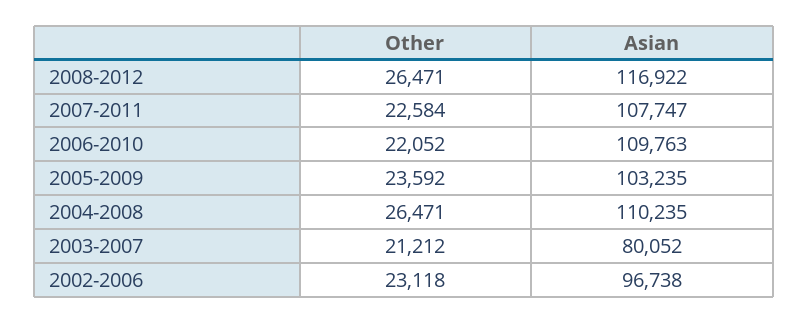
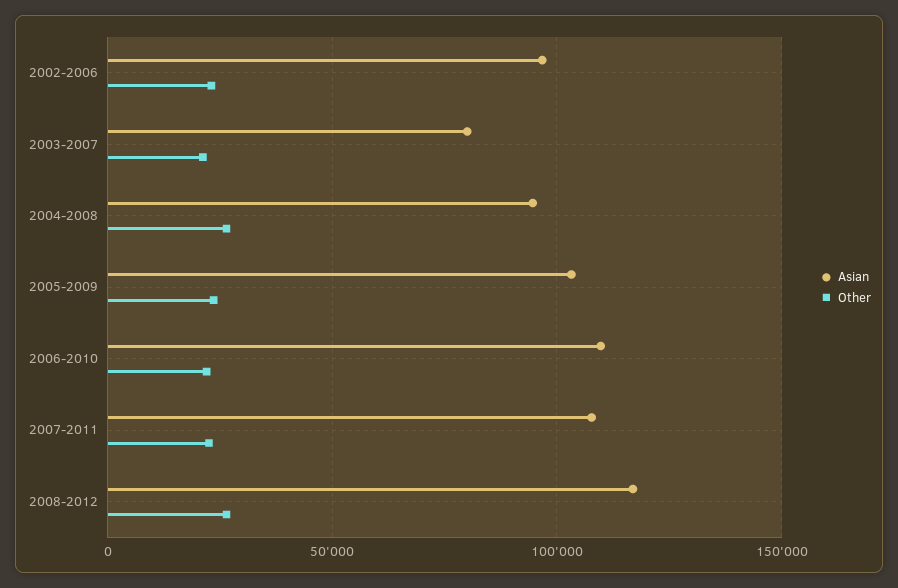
Asian, 2004-2008: 110235 -> 95000

